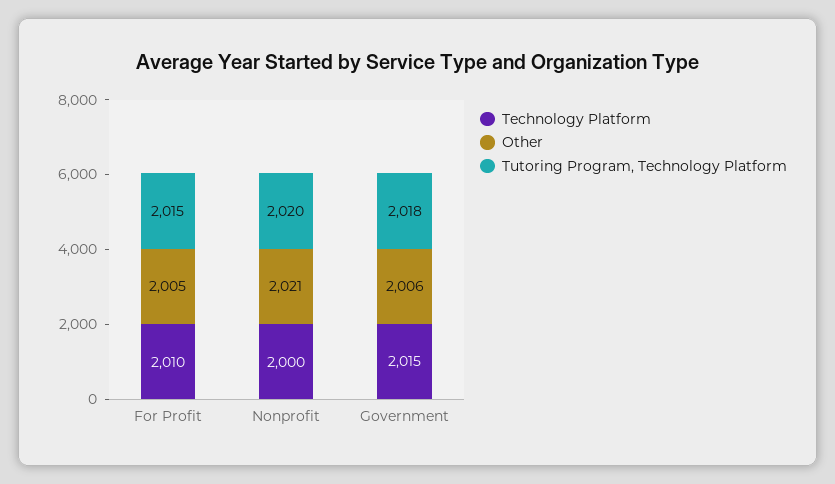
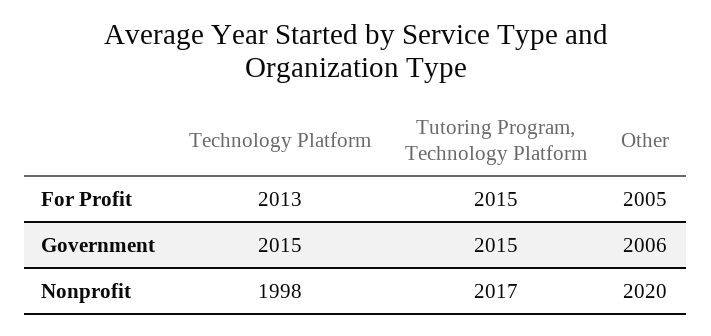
Technology Platform, For Profit: 2010 -> 2013
Technology Platform, Nonprofit: 2000 -> 1998
Other, Nonprofit: 2021 -> 2020
Tutoring Program, Technology Platform, Nonprofit: 2020 -> 2017
Tutoring Program, Technology Platform, Government: 2018 -> 2015

